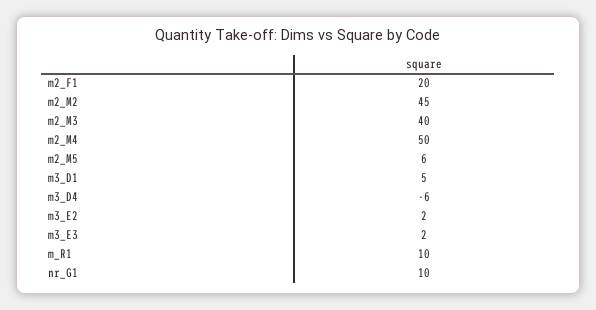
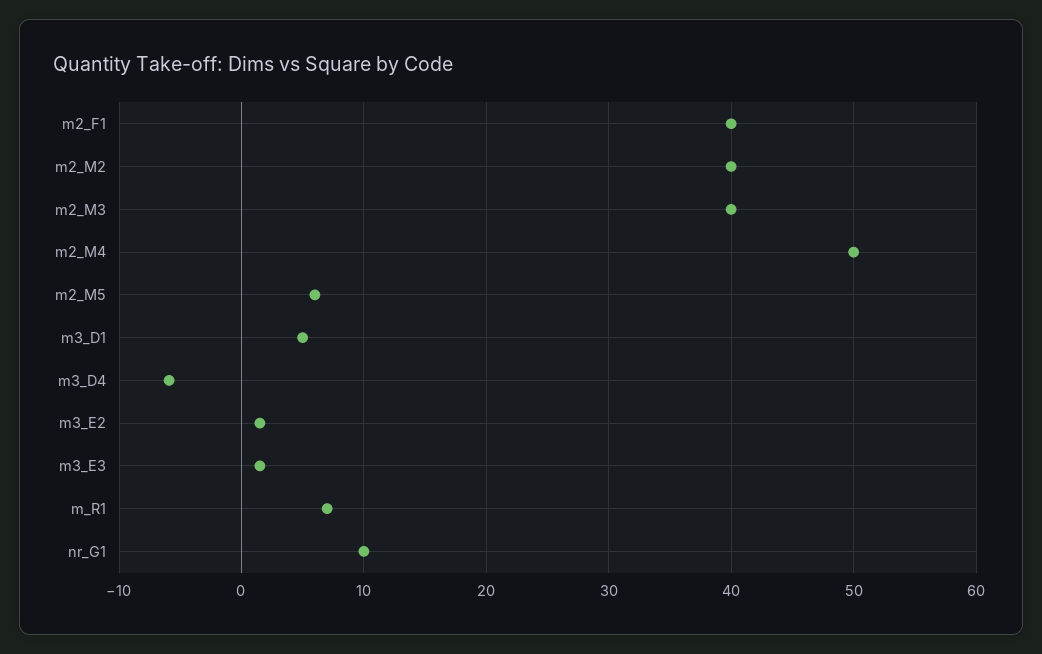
m2_F1: 20 -> 40
m2_M2: 45 -> 40
m_R1: 10 -> 7

